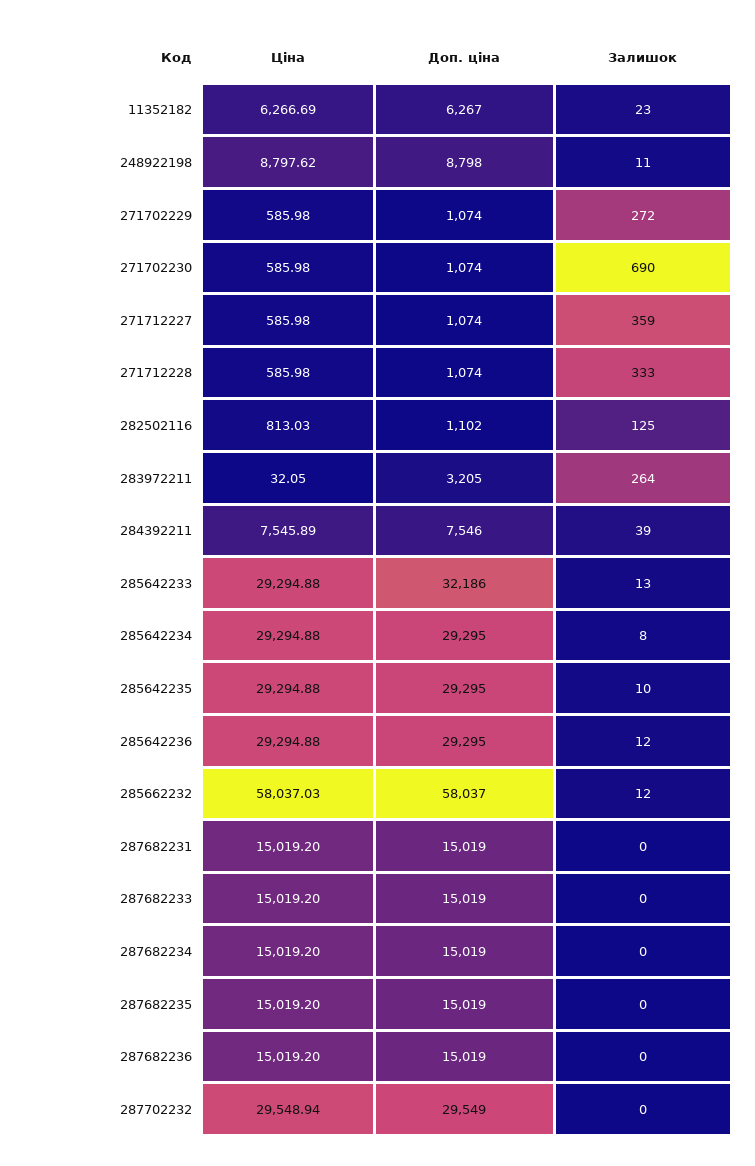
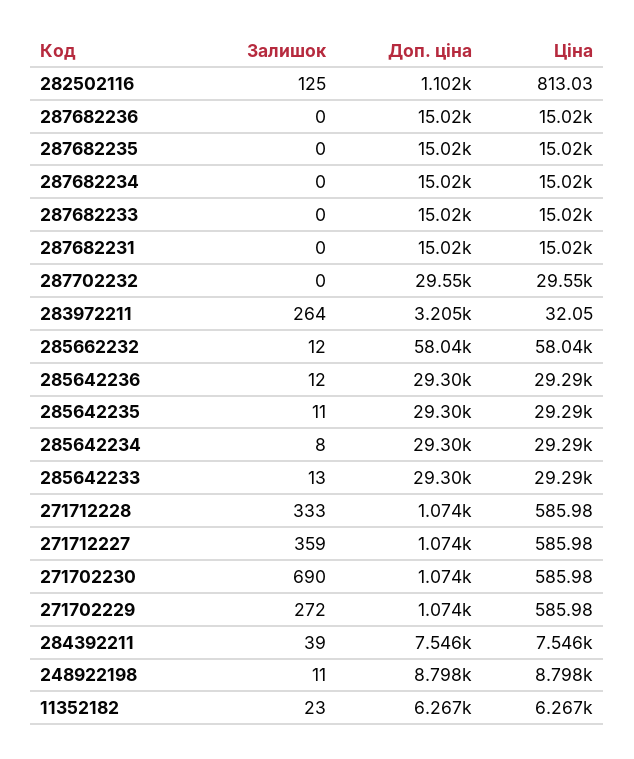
Доп. ціна, 285642233: 32186 -> 29300
Залишок, 285642235: 10 -> 11

